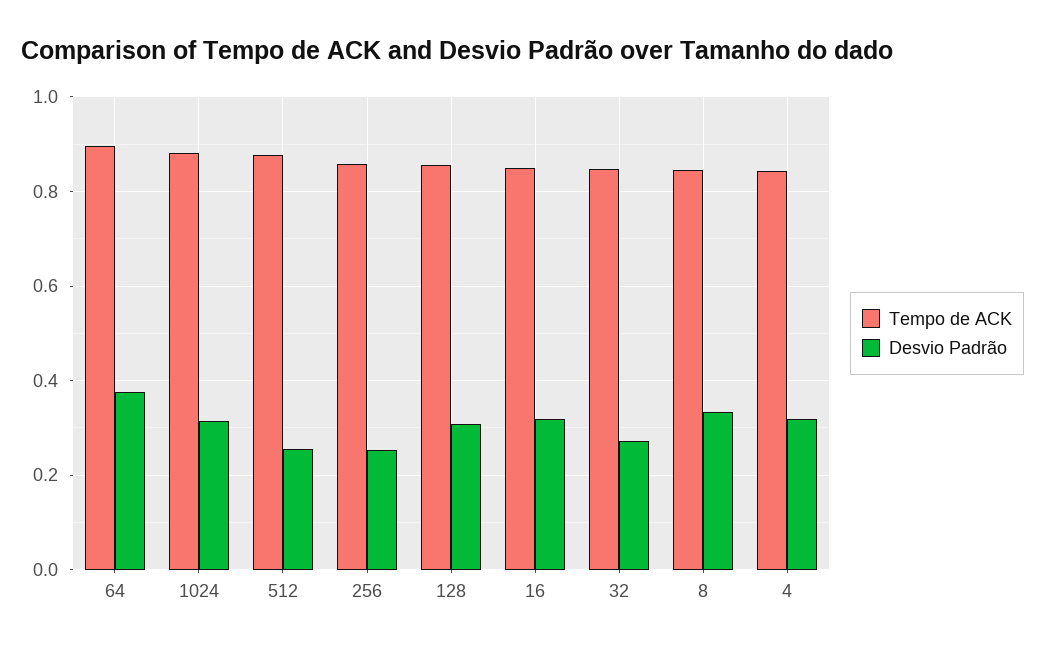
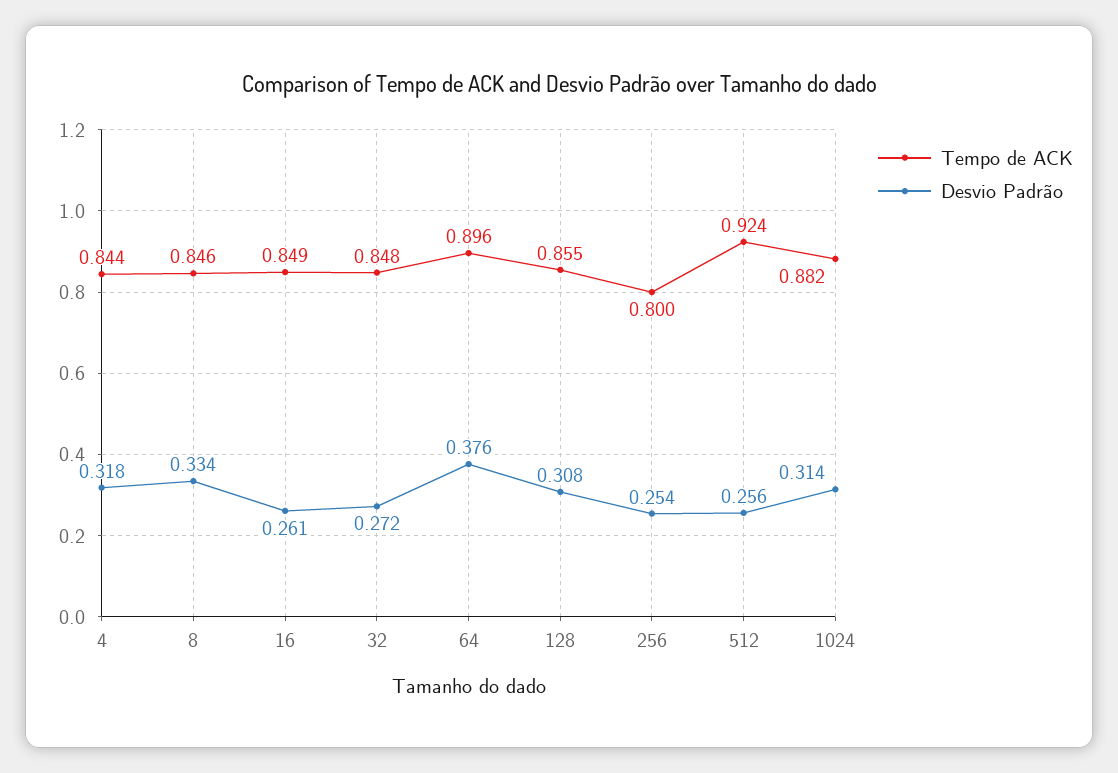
Tempo de ACK, 512: 0.88 -> 0.924
Tempo de ACK, 256: 0.86 -> 0.8
Desvio Padrão, 16: 0.32 -> 0.261

